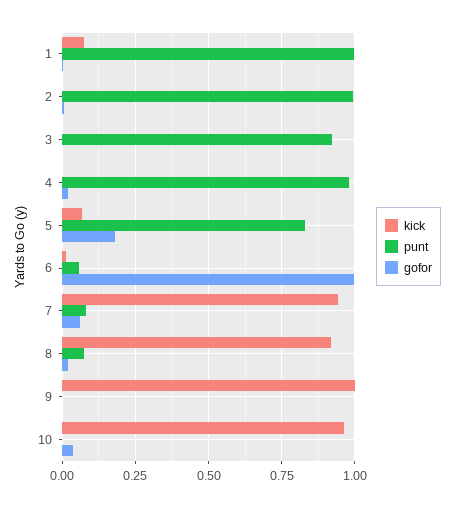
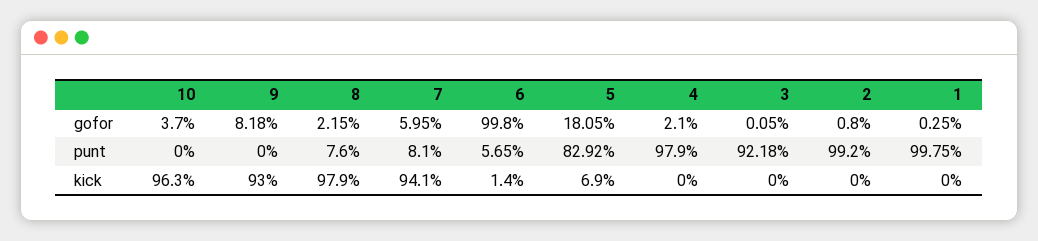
kick, 1: 0.075 -> 0
kick, 8: 0.925 -> 0.979
kick, 9: 1 -> 0.93
gofor, 9: 0 -> 0.0818

